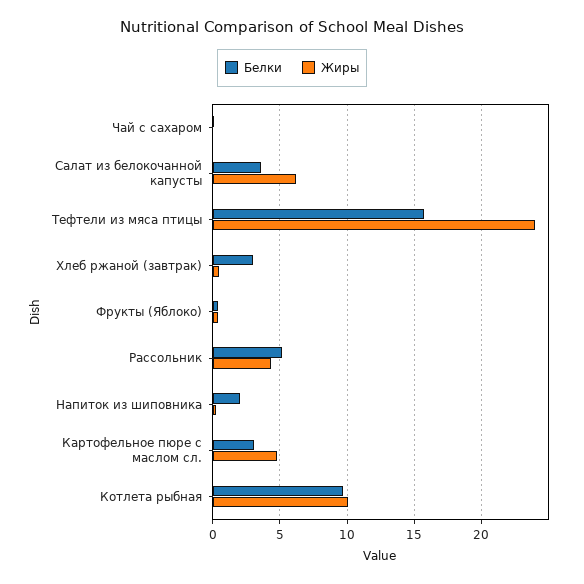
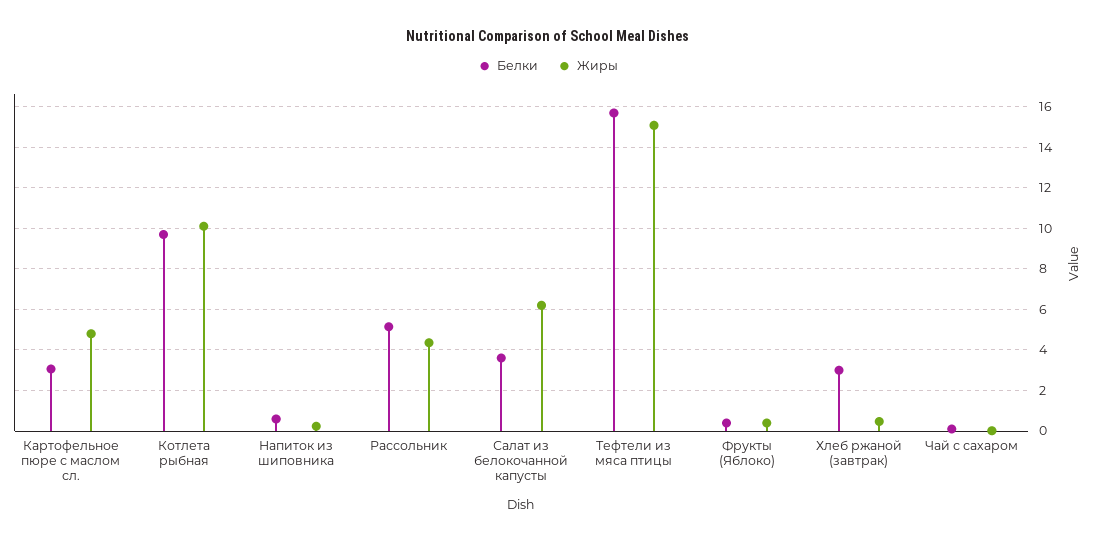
Жиры, Тефтели из мяса птицы: 24 -> 15
Белки, Напиток из шиповника: 2 -> 0.5

